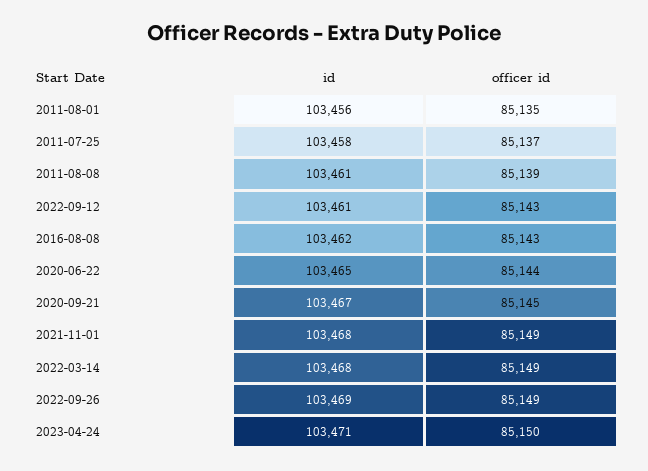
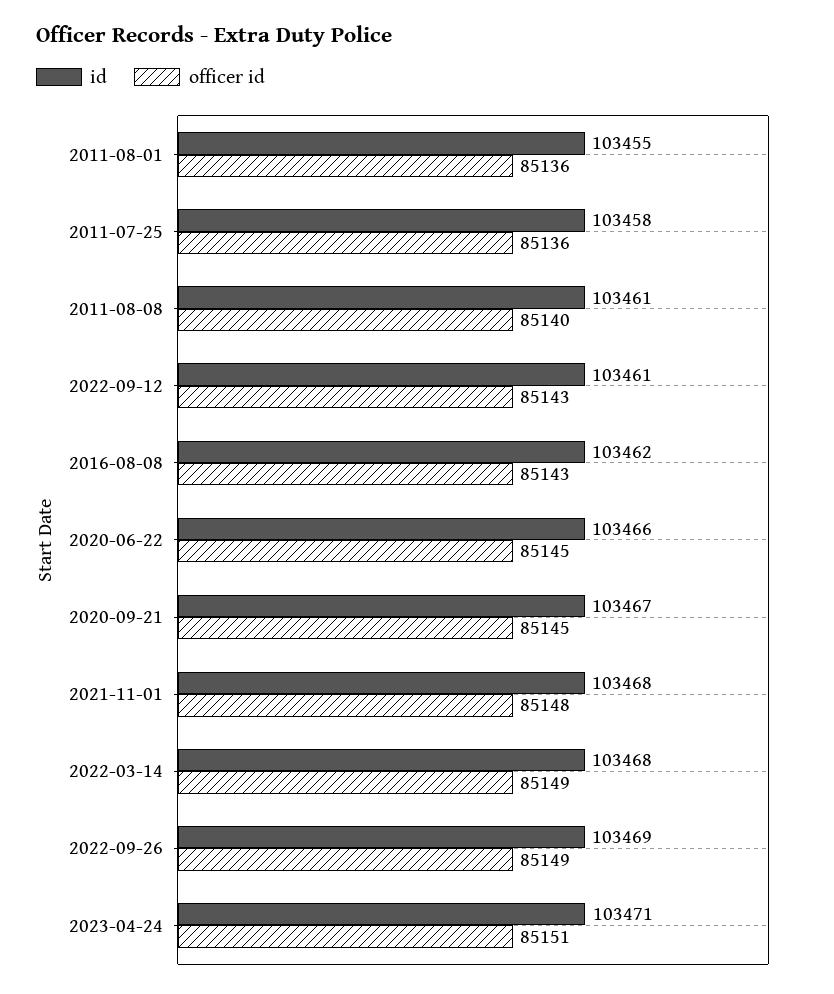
id, 2011-08-01: 103456 -> 103455
officer id, 2011-08-01: 85135 -> 85136
officer id, 2011-07-25: 85137 -> 85136
officer id, 2011-08-08: 85139 -> 85140
id, 2020-06-22: 103465 -> 103466
officer id, 2020-06-22: 85144 -> 85145
officer id, 2021-11-01: 85149 -> 85148
officer id, 2023-04-24: 85150 -> 85151

